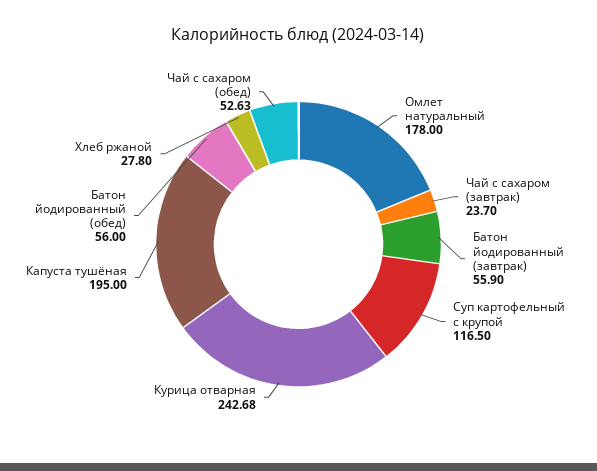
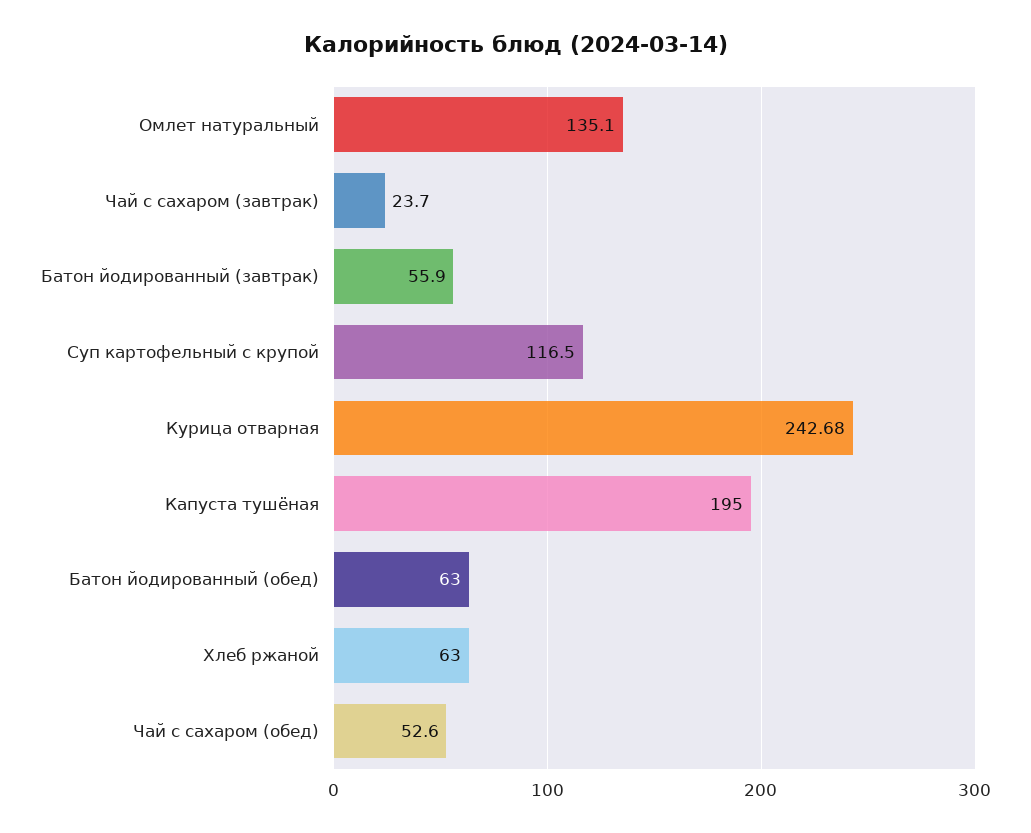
Омлет натуральный: 178 -> 135.1
Батон йодированный (обед): 56 -> 63
Хлеб ржаной: 27.8 -> 63
Чай с сахаром (обед): 52.63 -> 52.6

